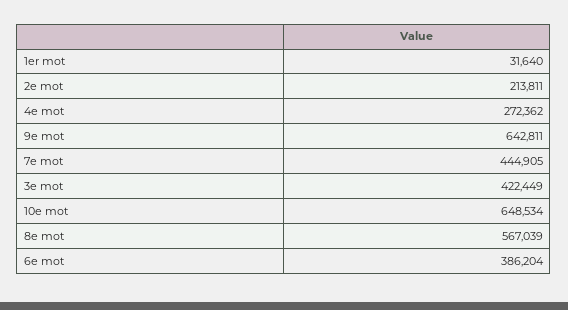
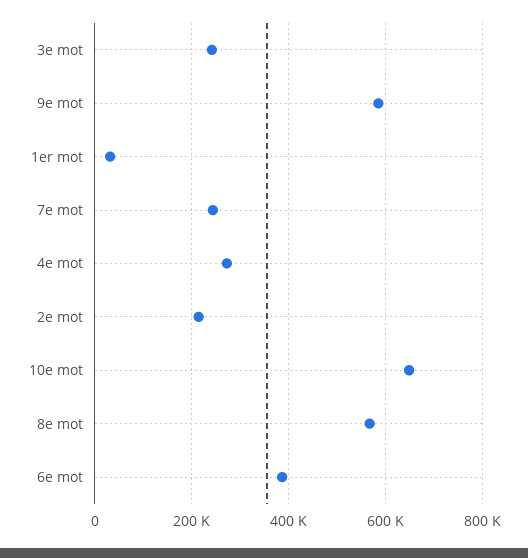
9e mot: 642811 -> 580000
7e mot: 444905 -> 240000
3e mot: 422449 -> 240000

